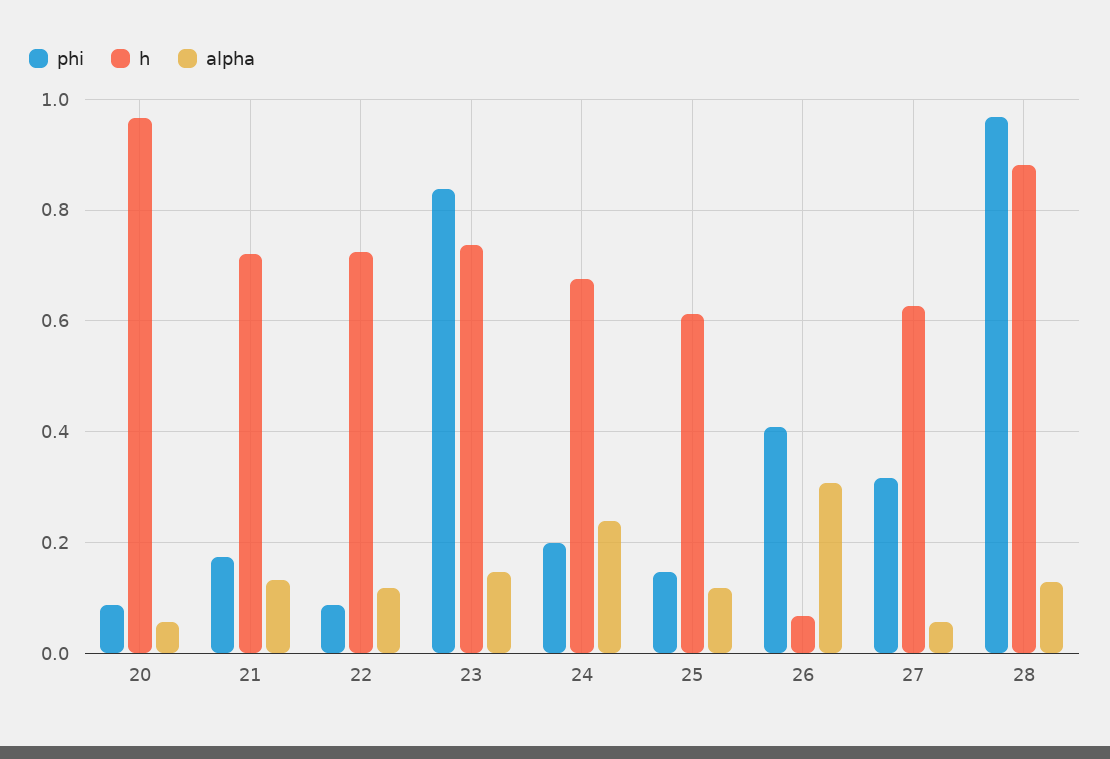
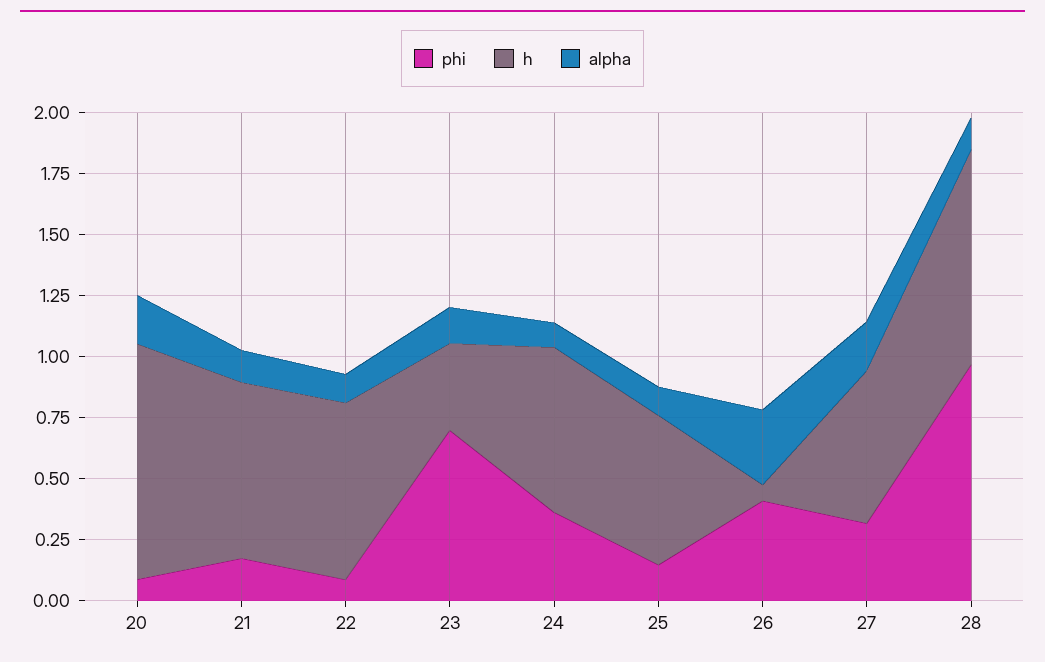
alpha, 20: 0.06 -> 0.2
phi, 23: 0.84 -> 0.7
h, 23: 0.74 -> 0.35
phi, 24: 0.2 -> 0.35
alpha, 24: 0.24 -> 0.1
alpha, 27: 0.06 -> 0.2

